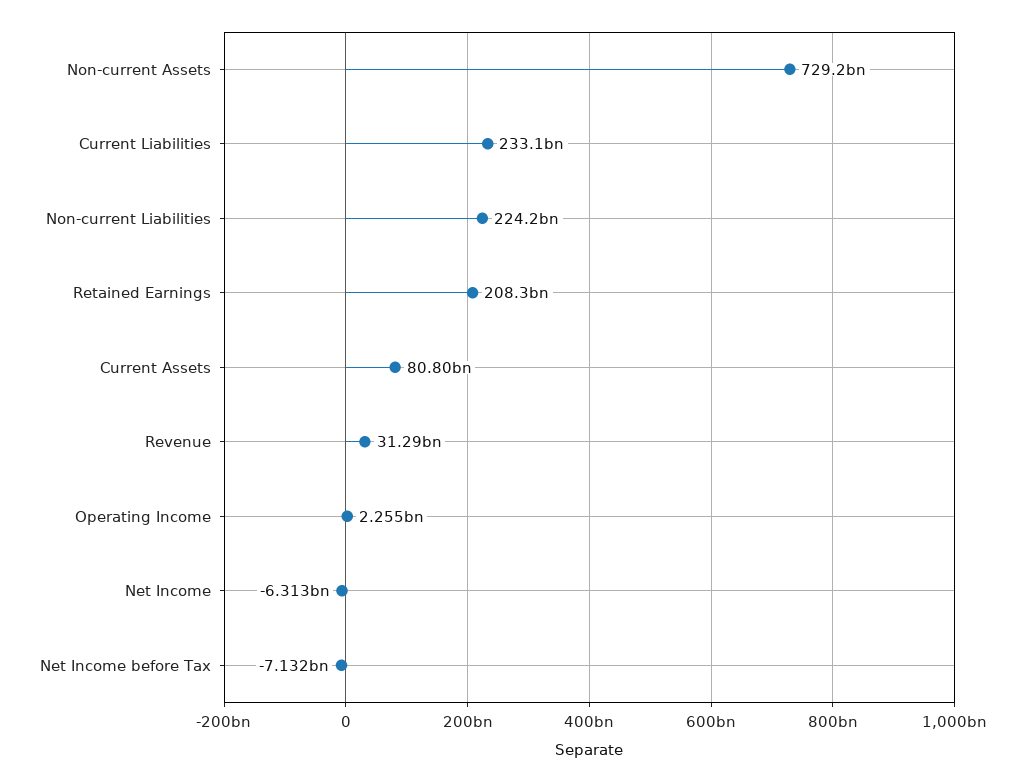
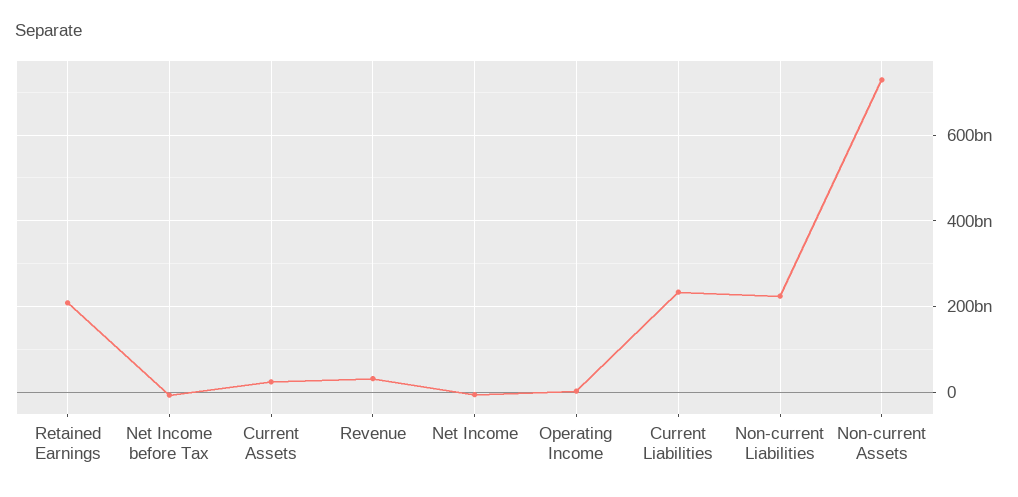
Current Assets: 80800000000 -> 20000000000

